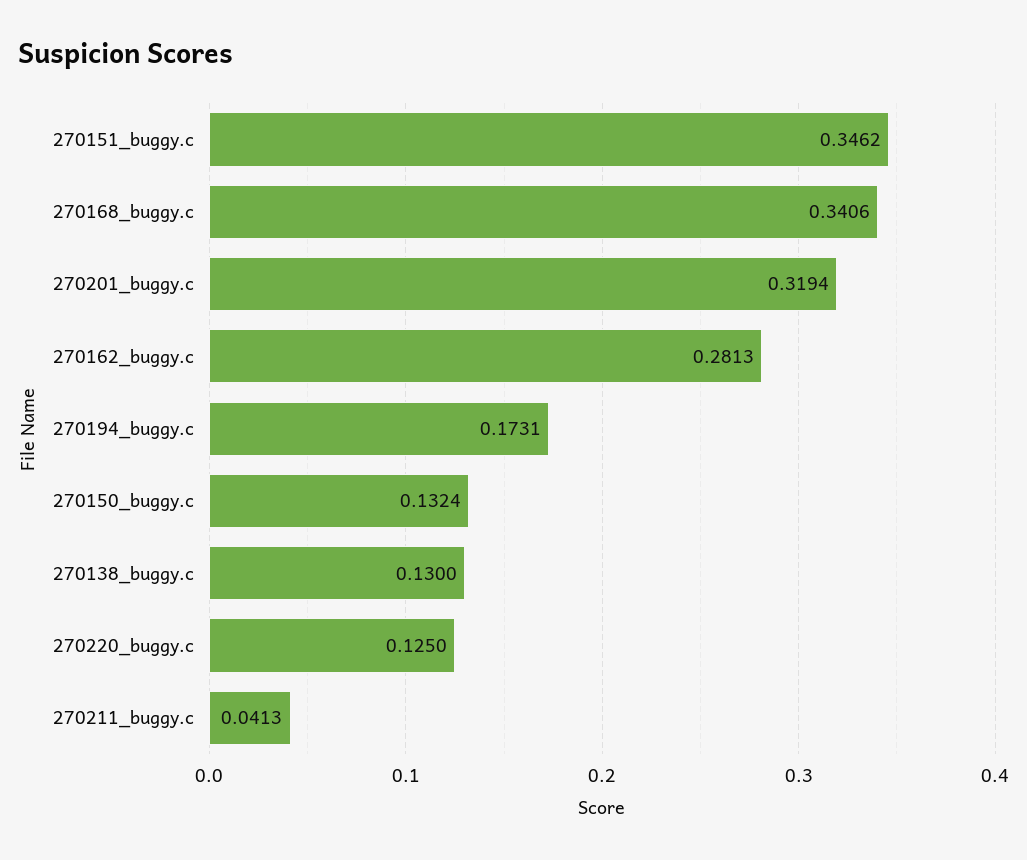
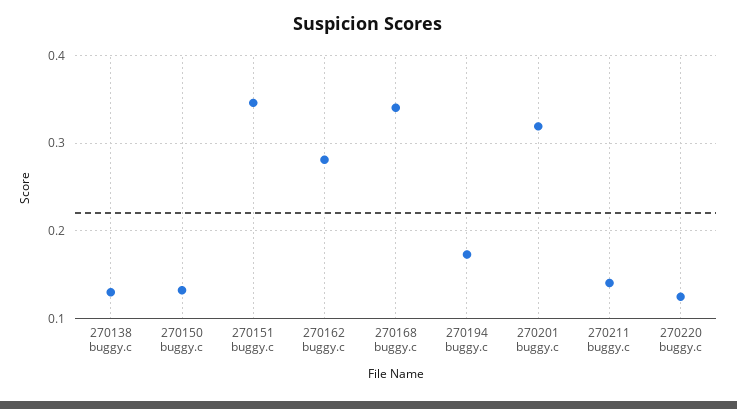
270211_buggy.c: 0.0413 -> 0.14

